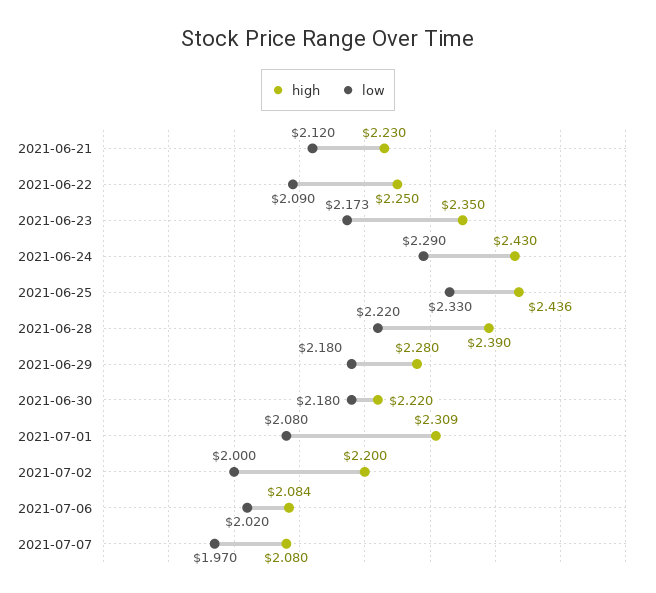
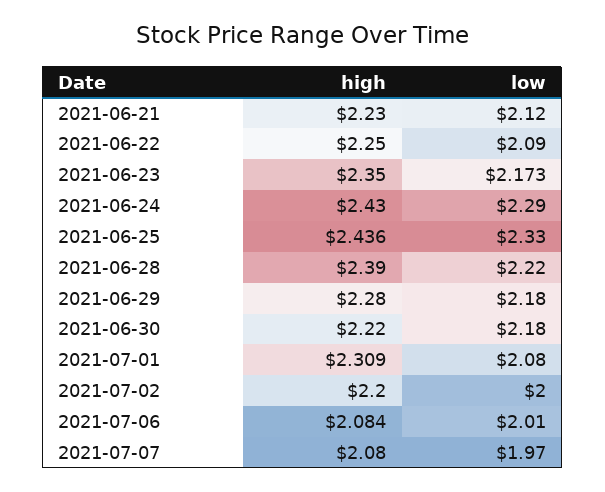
low, 2021-07-06: 2.02 -> 2.01

